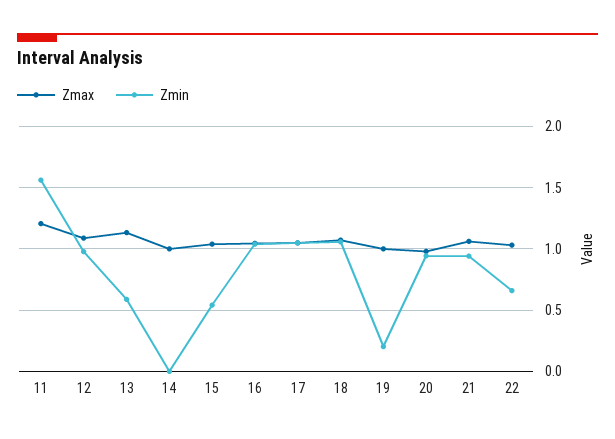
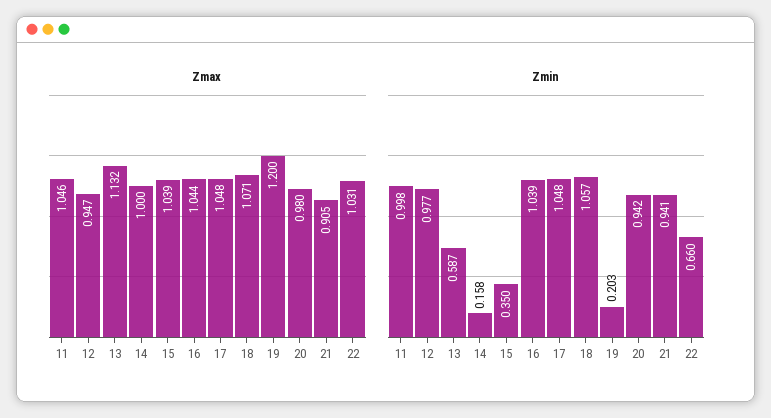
Zmax, 11: 1.2 -> 1.046
Zmin, 11: 1.55 -> 0.998
Zmax, 12: 1.1 -> 0.947
Zmin, 14: 0 -> 0.158
Zmin, 15: 0.55 -> 0.35
Zmax, 19: 1 -> 1.2
Zmax, 21: 1.05 -> 0.905

